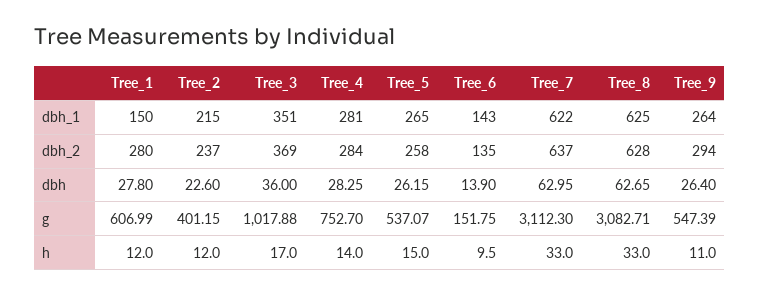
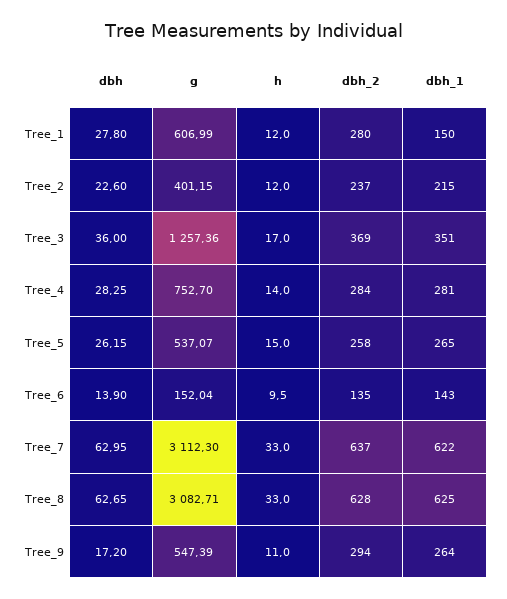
Tree_9, dbh: 26.4 -> 17.2
Tree_3, g: 1017.88 -> 1257.36
Tree_6, g: 151.75 -> 152.04

